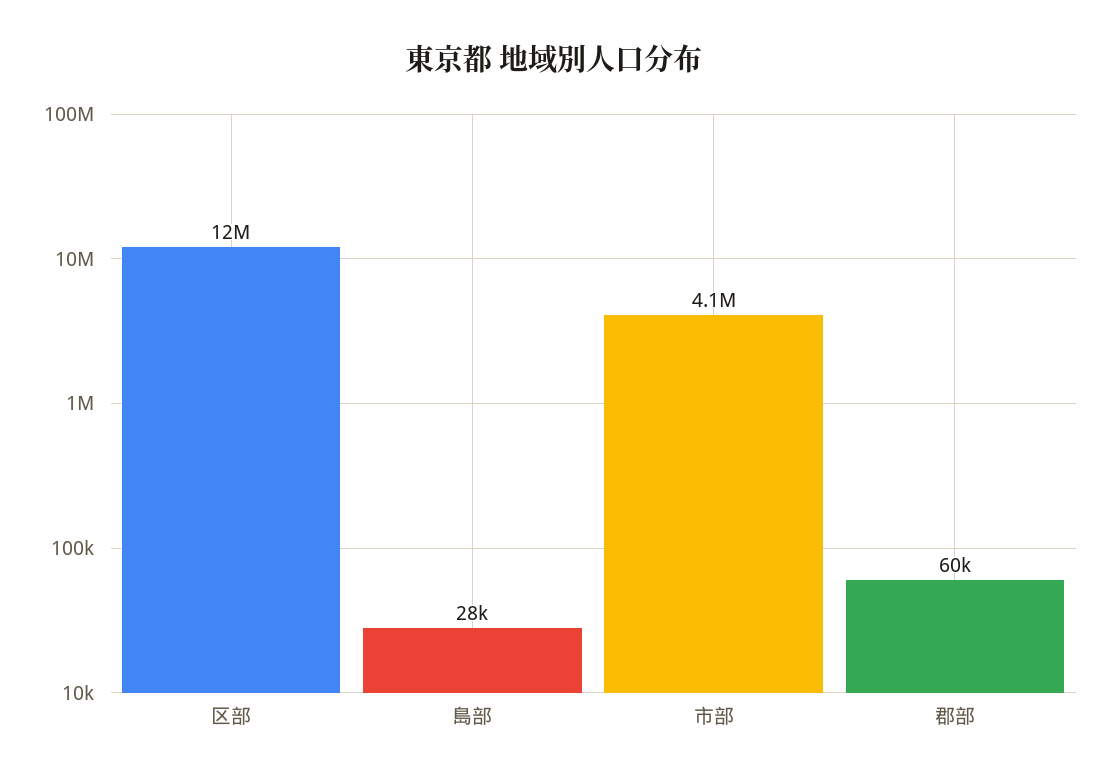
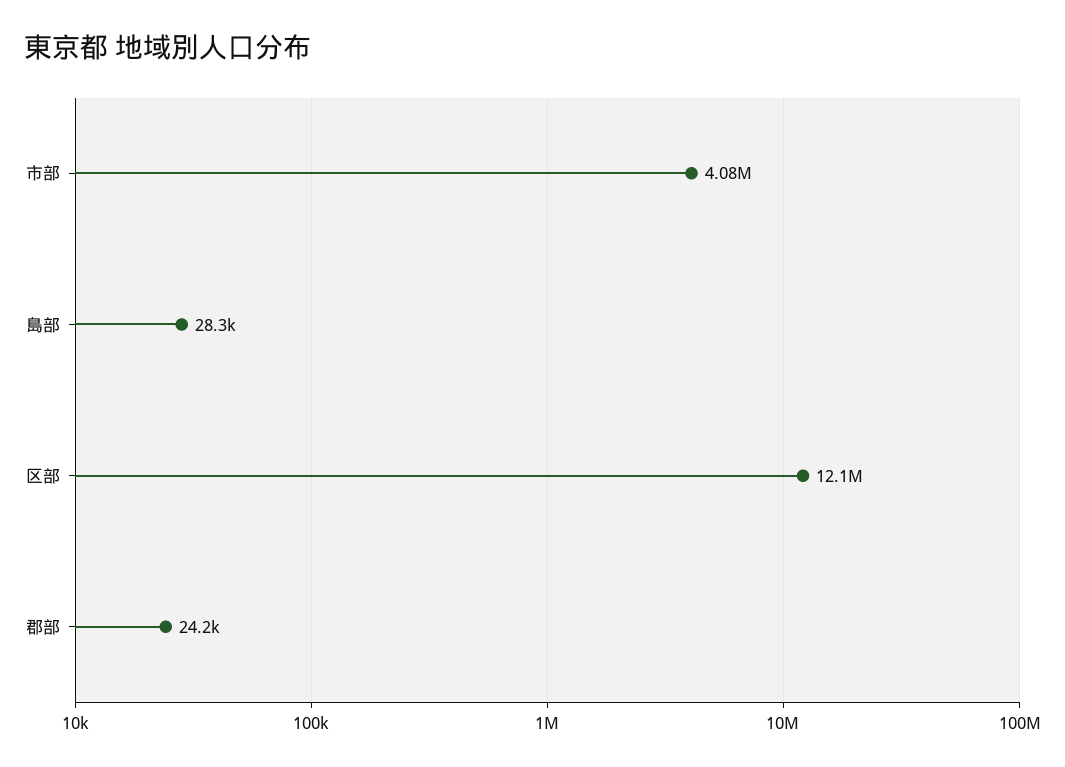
郡部: 60000 -> 24200

